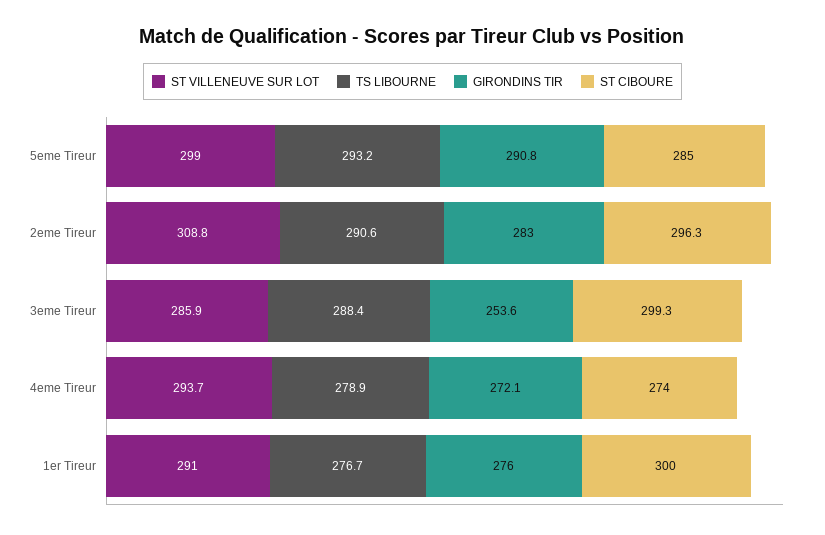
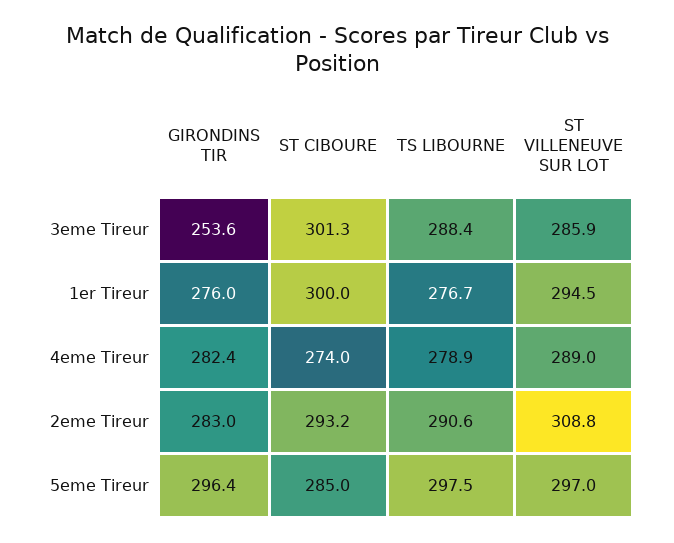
ST VILLENEUVE SUR LOT, 5eme Tireur: 299 -> 297
TS LIBOURNE, 5eme Tireur: 293.2 -> 297.5
GIRONDINS TIR, 5eme Tireur: 290.8 -> 296.4
ST CIBOURE, 2eme Tireur: 296.3 -> 293.2
ST CIBOURE, 3eme Tireur: 299.3 -> 301.3
ST VILLENEUVE SUR LOT, 4eme Tireur: 293.7 -> 289
GIRONDINS TIR, 4eme Tireur: 272.1 -> 282.4
ST VILLENEUVE SUR LOT, 1er Tireur: 291 -> 294.5

